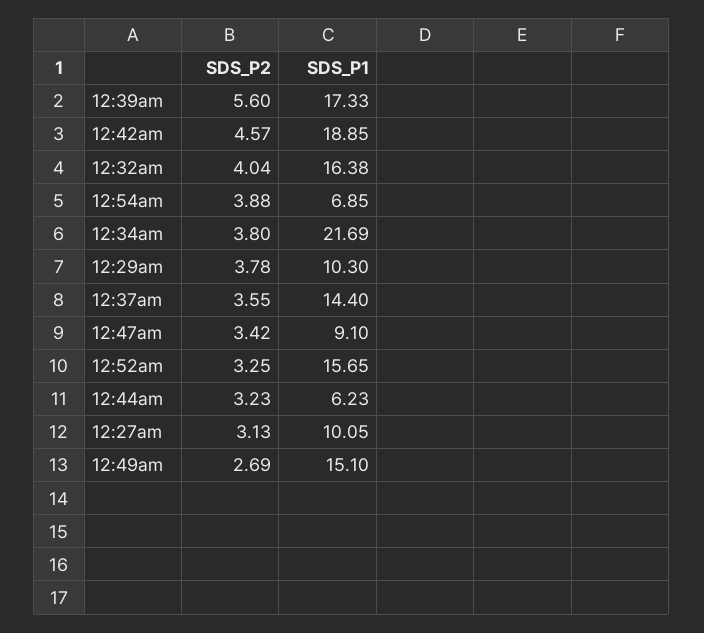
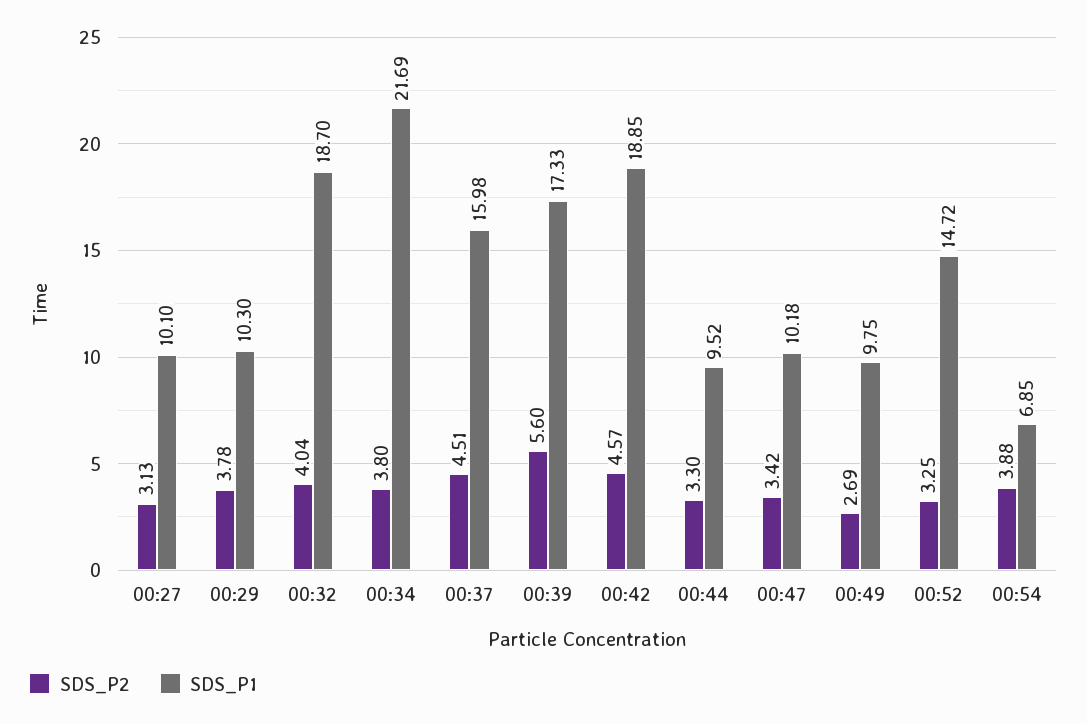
SDS_P1, 12:32am: 16.38 -> 18.7
SDS_P2, 12:37am: 3.55 -> 4.51
SDS_P1, 12:37am: 14.4 -> 15.98
SDS_P1, 12:47am: 9.1 -> 10.18
SDS_P1, 12:52am: 15.65 -> 14.72
SDS_P2, 12:44am: 3.23 -> 3.3
SDS_P1, 12:44am: 6.23 -> 9.52
SDS_P1, 12:27am: 10.05 -> 10.1
SDS_P1, 12:49am: 15.1 -> 9.75

